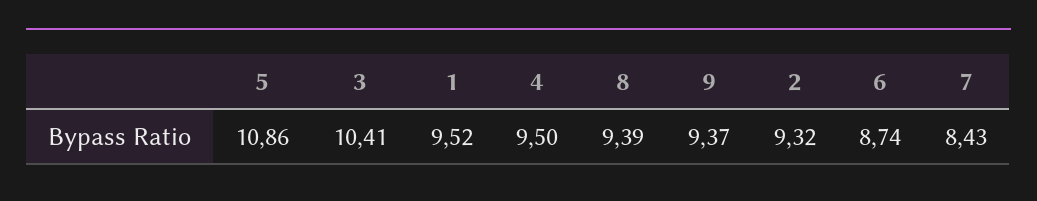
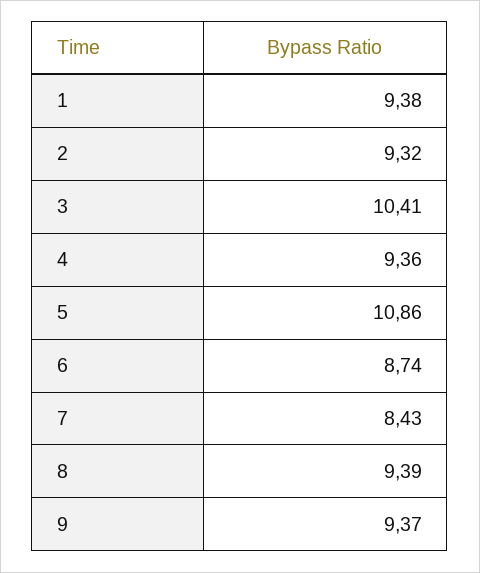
1: 9.52 -> 9.38
4: 9.5 -> 9.36

